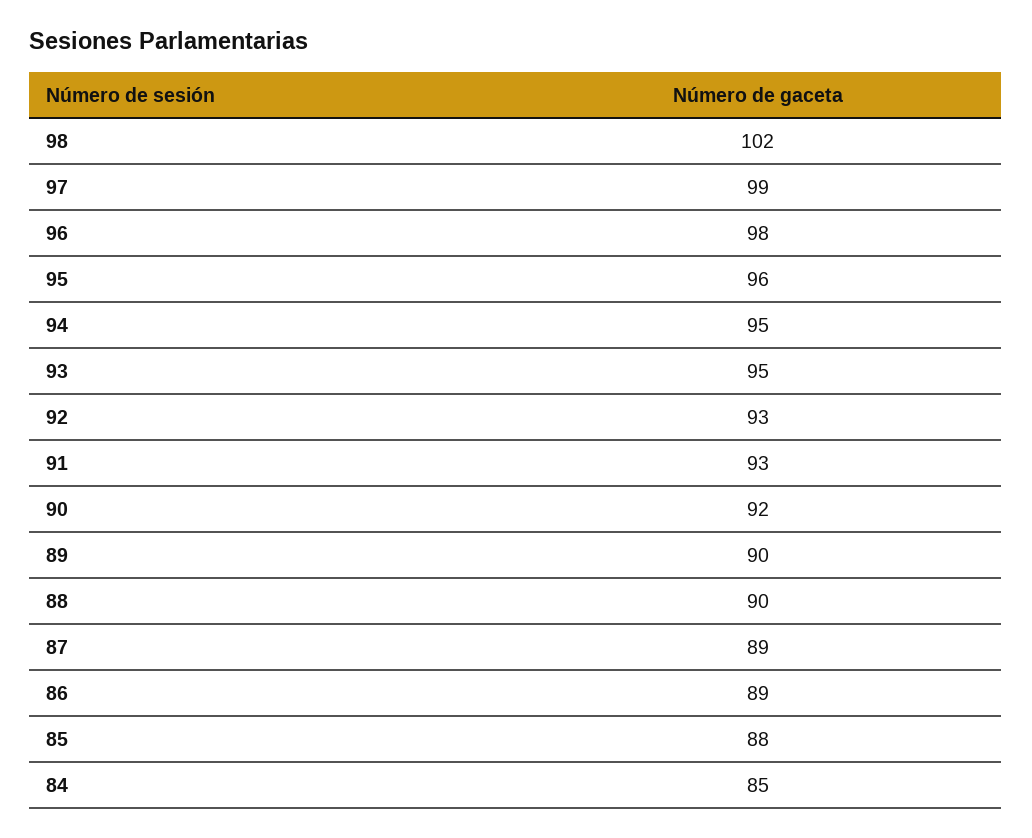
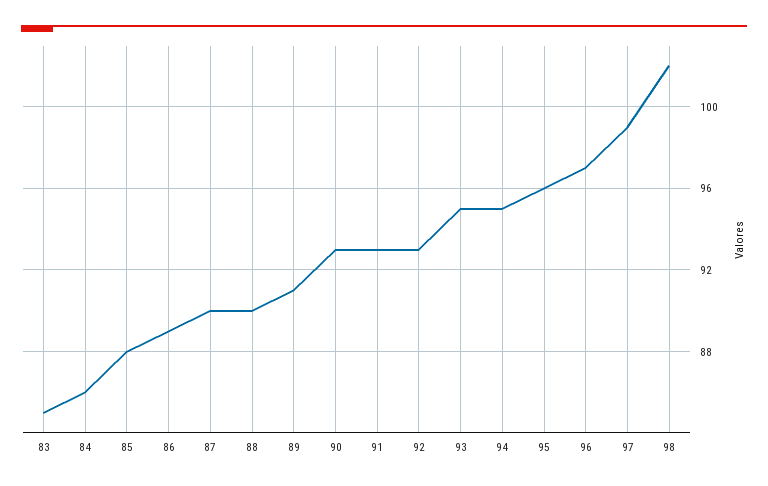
96: 98 -> 97
90: 92 -> 93
89: 90 -> 91
87: 89 -> 90
84: 85 -> 86
83: none -> 85

